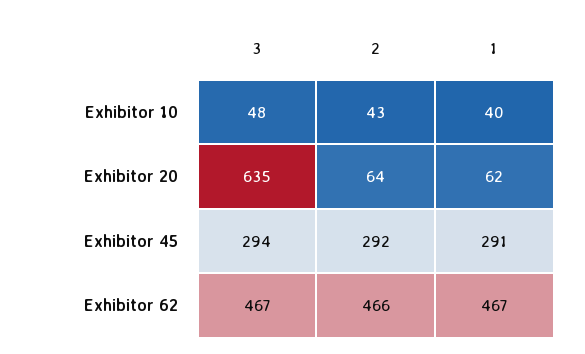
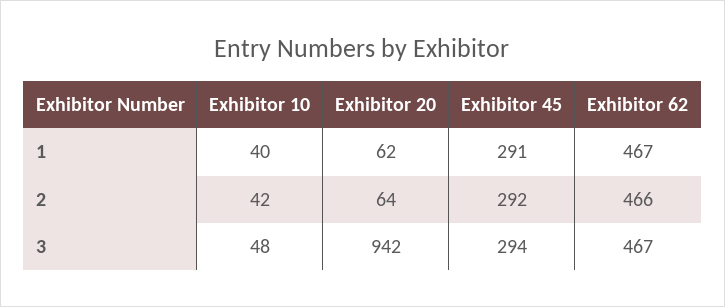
2, Exhibitor 10: 43 -> 42
3, Exhibitor 20: 635 -> 942

